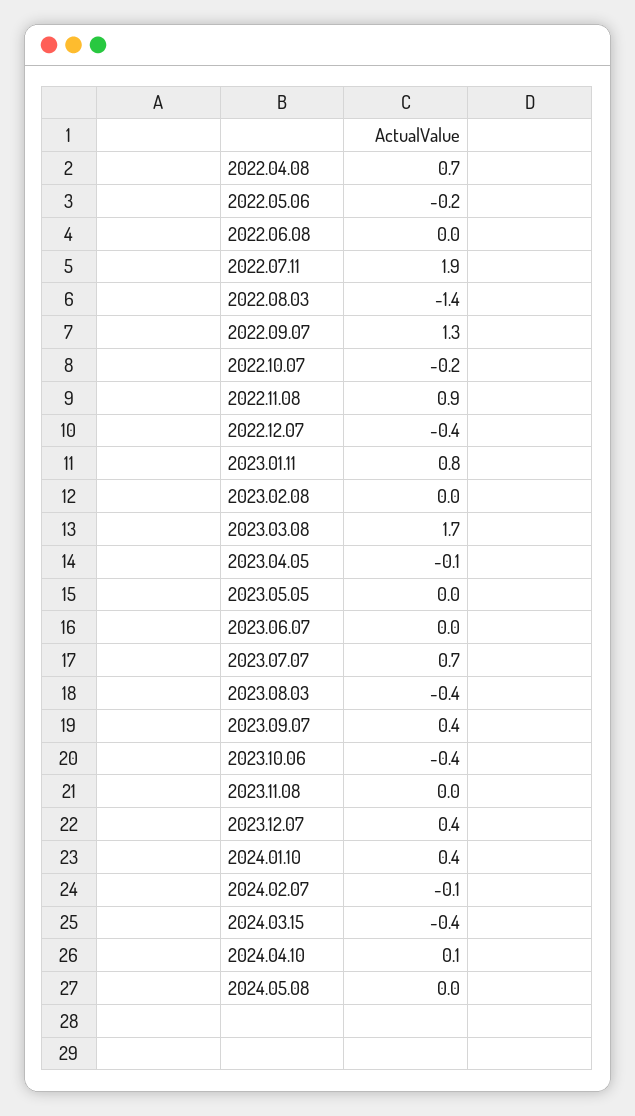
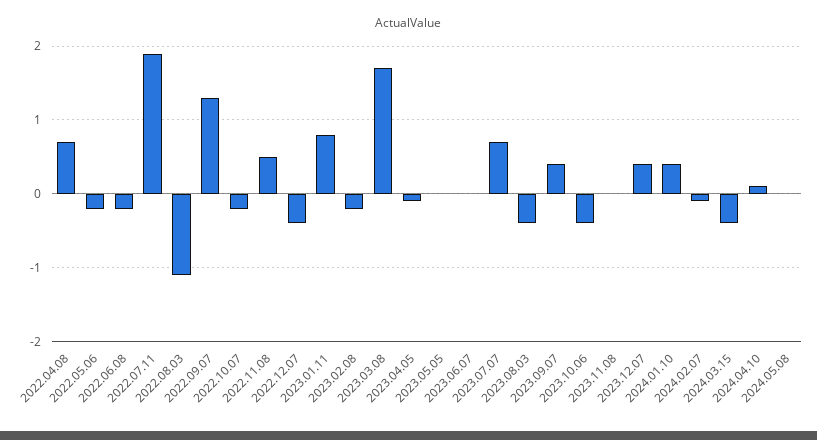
2022.06.08: 0 -> -0.2
2022.08.03: -1.4 -> -1.1
2022.11.08: 0.9 -> 0.5
2023.02.08: 0 -> -0.2

